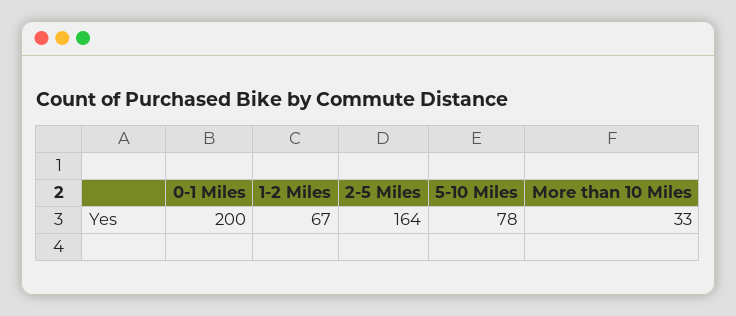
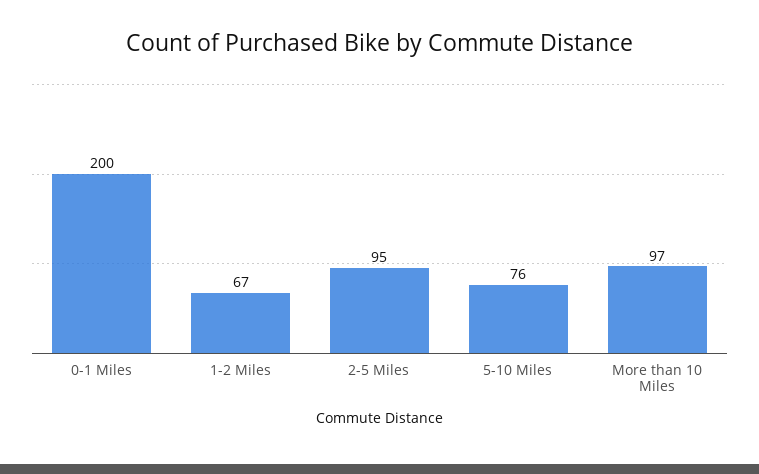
2-5 Miles: 164 -> 95
5-10 Miles: 78 -> 76
More than 10 Miles: 33 -> 97

